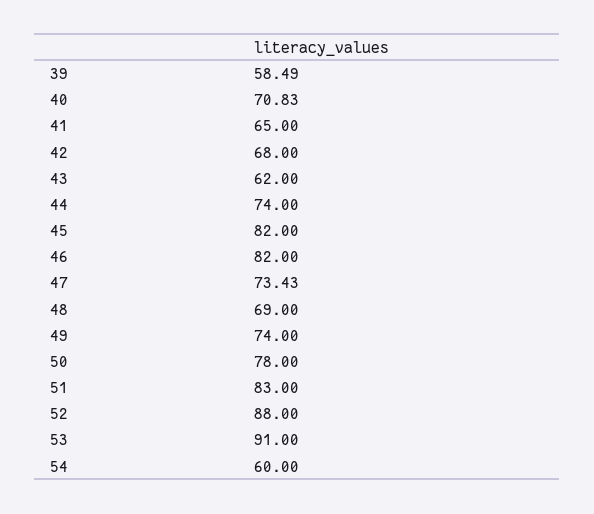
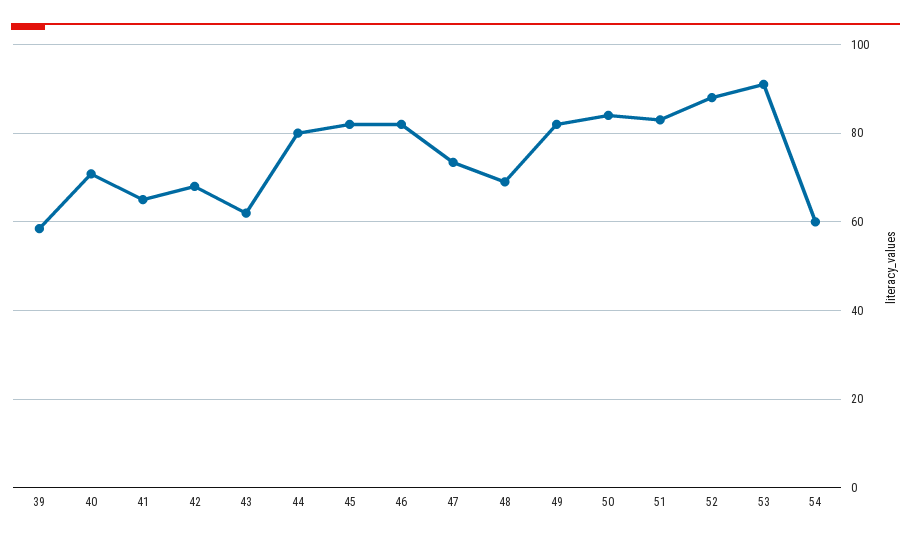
44: 74 -> 80
49: 74 -> 82
50: 78 -> 84

